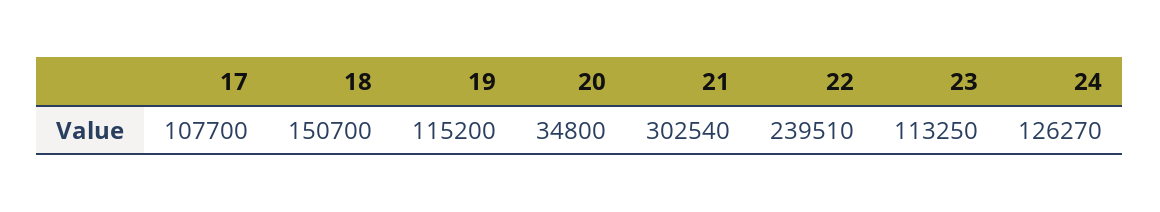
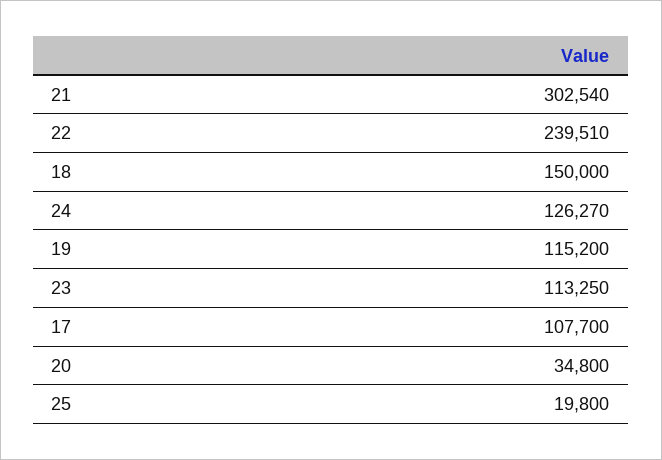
18: 150700 -> 150000
25: none -> 19800

